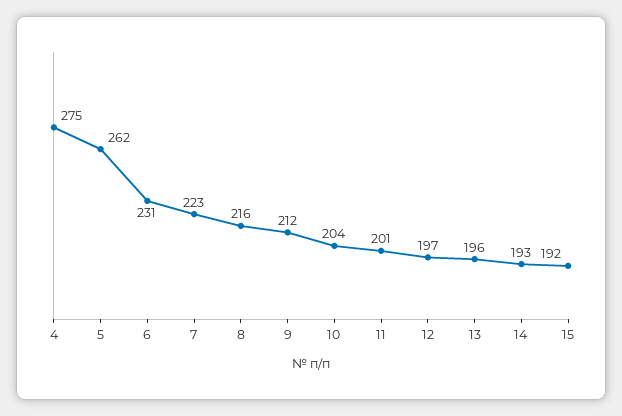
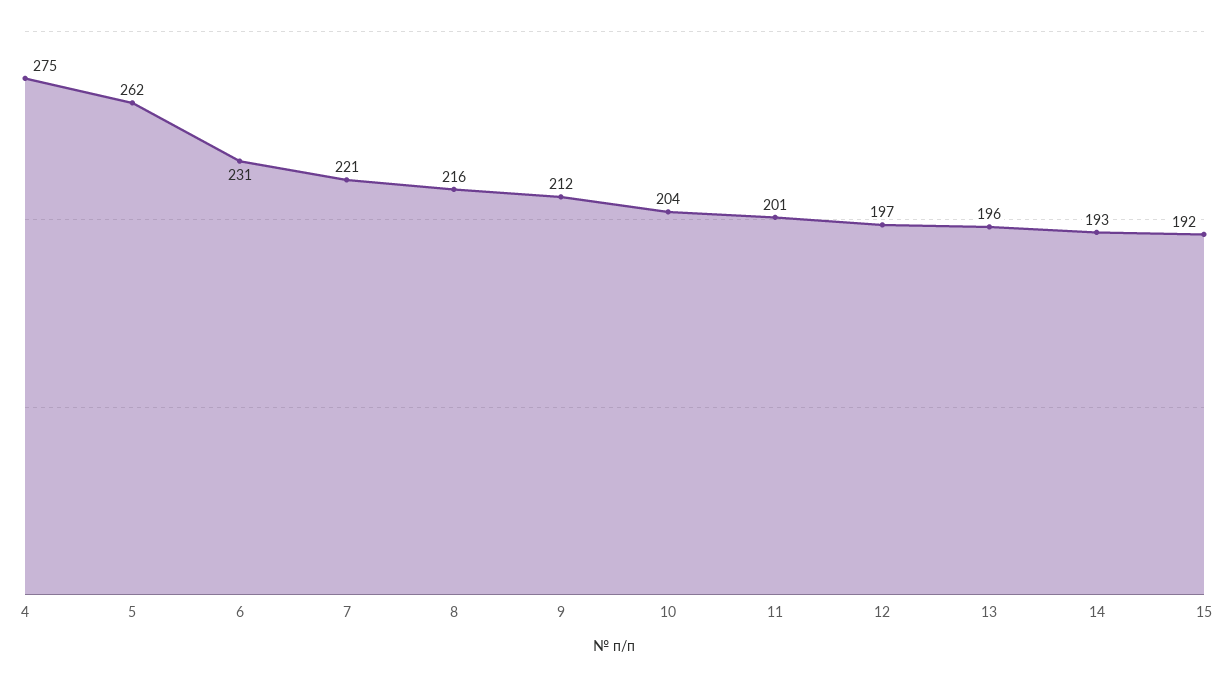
7: 223 -> 221

